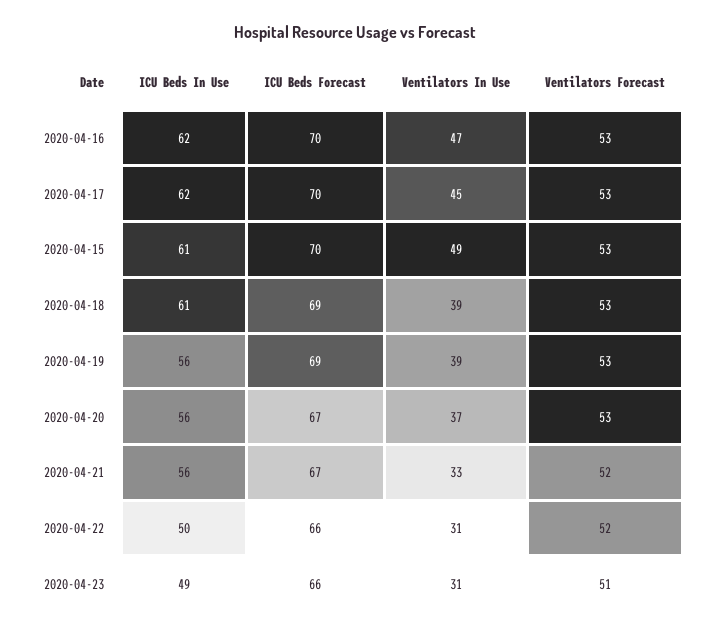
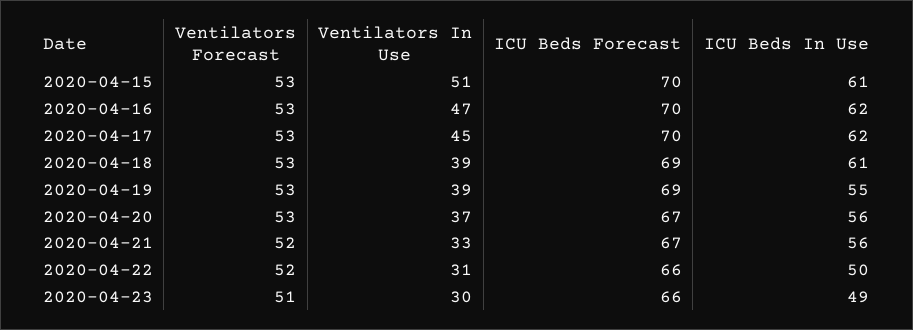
Ventilators In Use, 2020-04-15: 49 -> 51
ICU Beds In Use, 2020-04-19: 56 -> 55
Ventilators In Use, 2020-04-23: 31 -> 30

